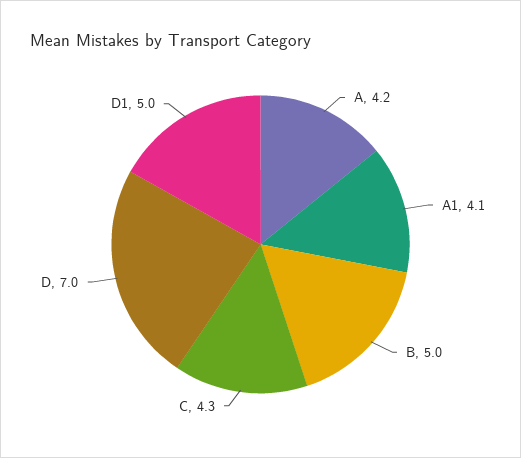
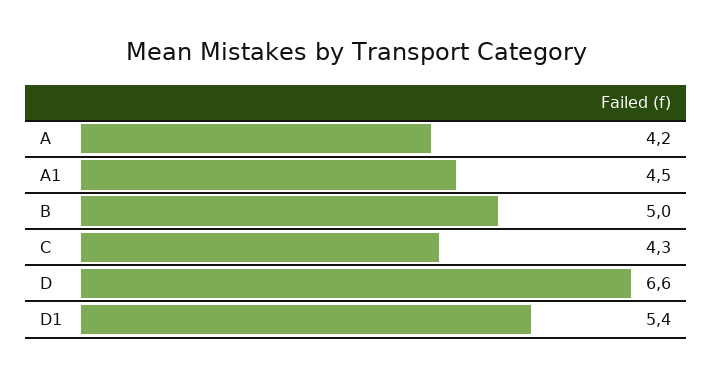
A1: 4.1 -> 4.5
D: 7 -> 6.6
D1: 5 -> 5.4

